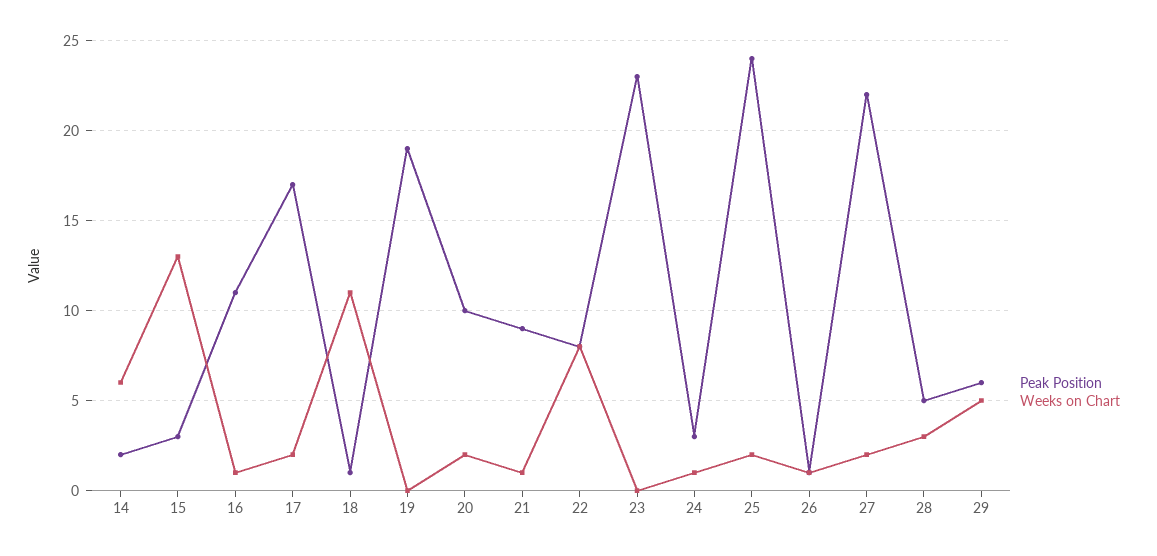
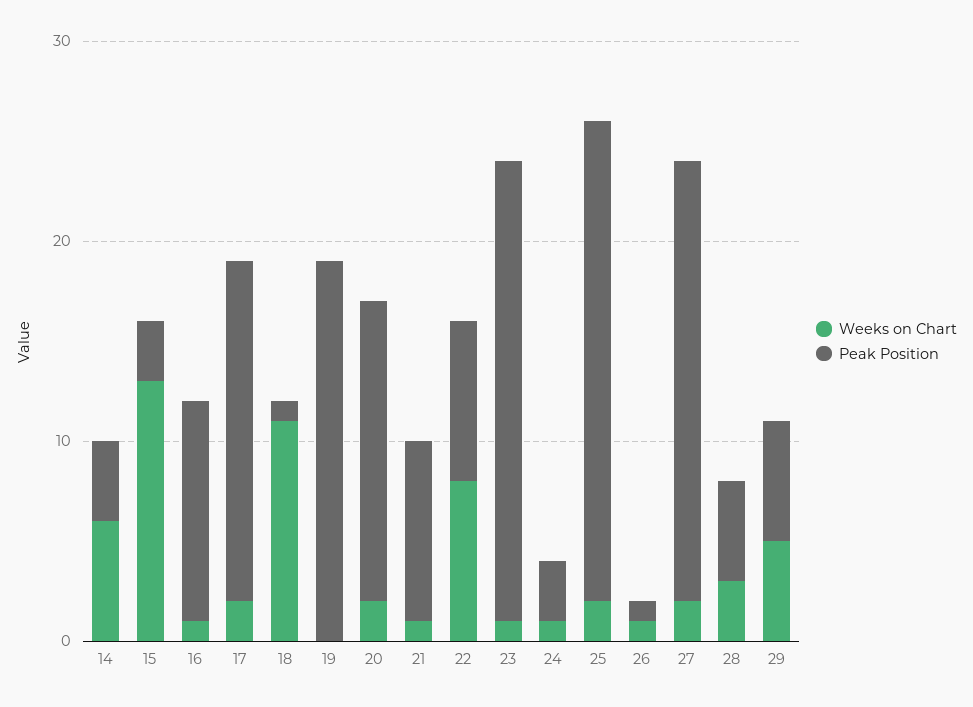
Peak Position, 14: 2 -> 4
Peak Position, 20: 10 -> 15
Weeks on Chart, 23: 0 -> 1

